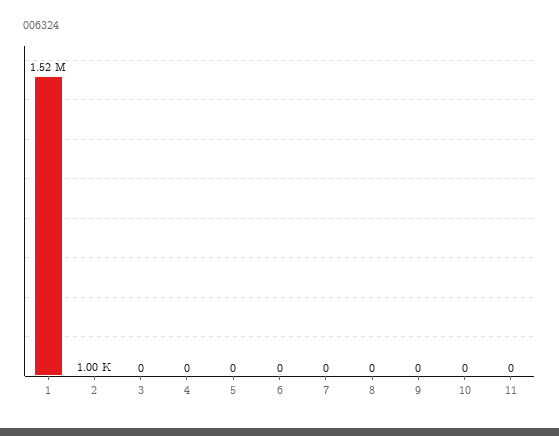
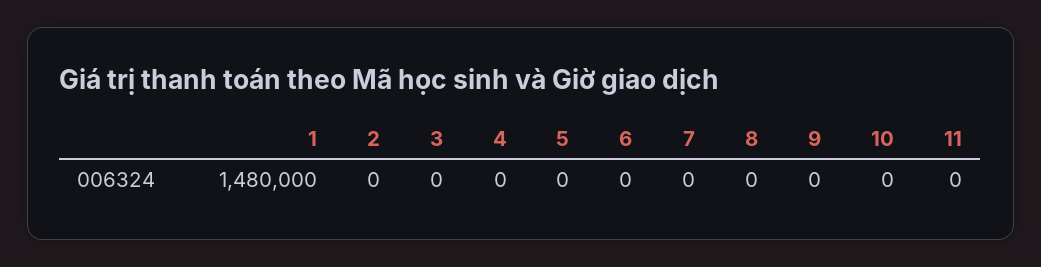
1: 1520000 -> 1480000
2: 1000 -> 0

